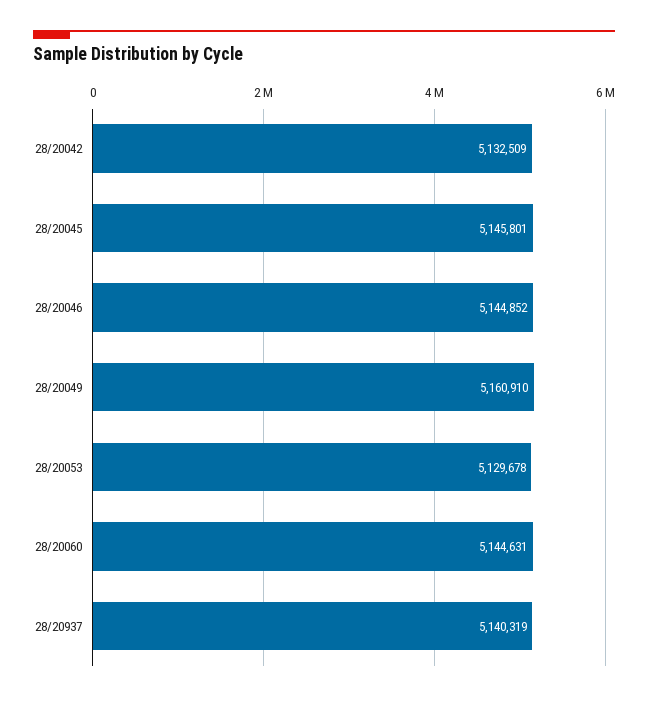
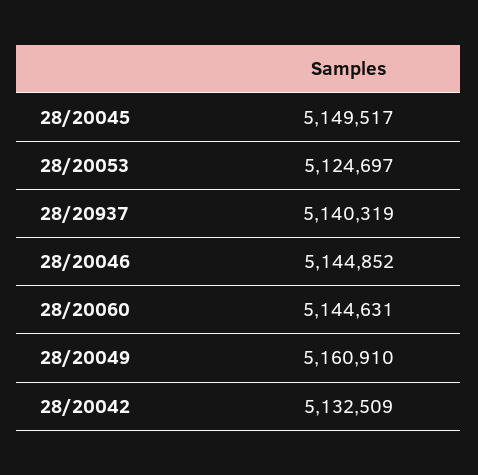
28/20045: 5145801 -> 5149517
28/20053: 5129678 -> 5124697

